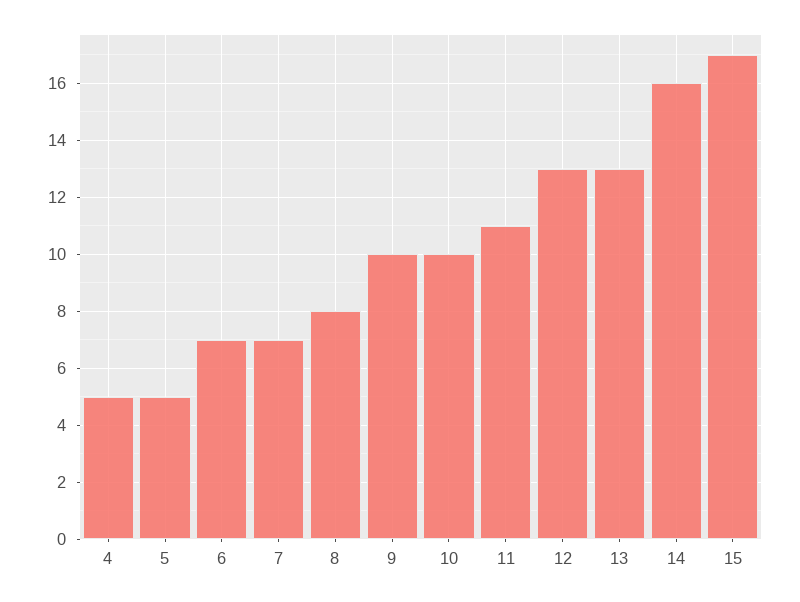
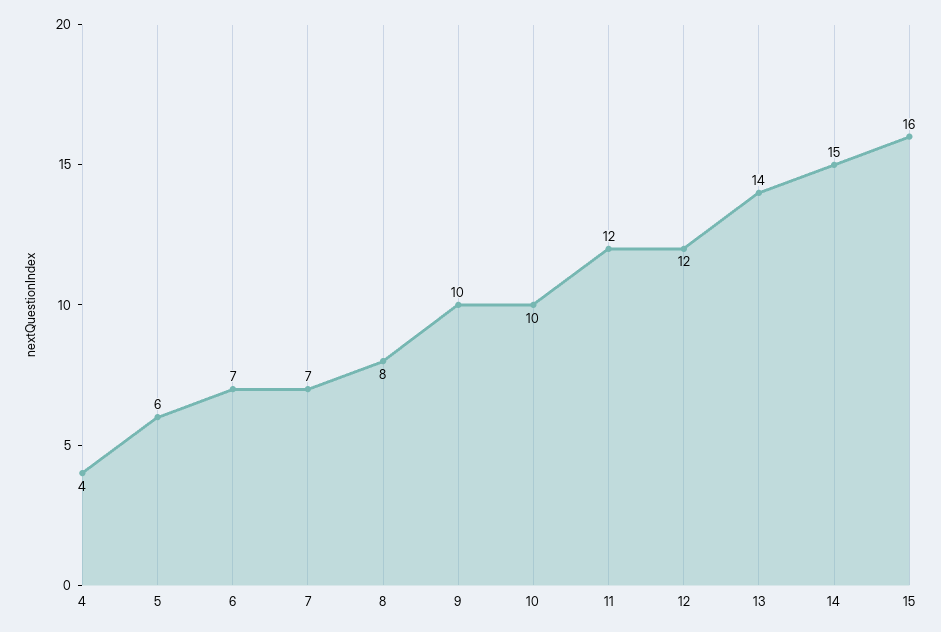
4: 5 -> 4
5: 5 -> 6
11: 11 -> 12
12: 13 -> 12
13: 13 -> 14
14: 16 -> 15
15: 17 -> 16

